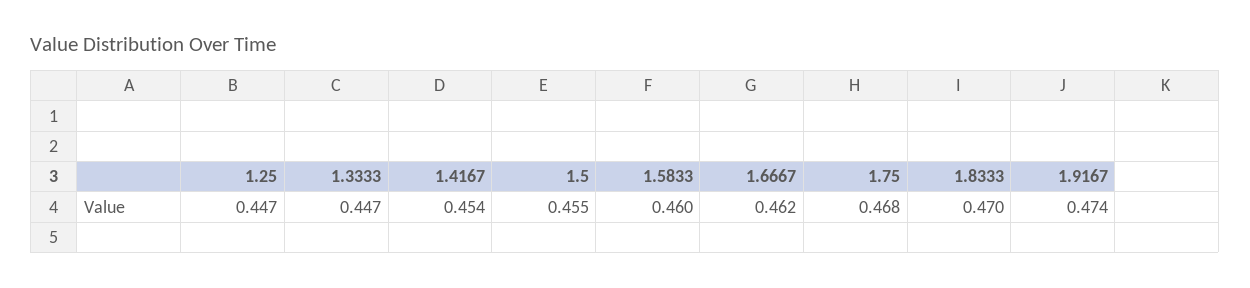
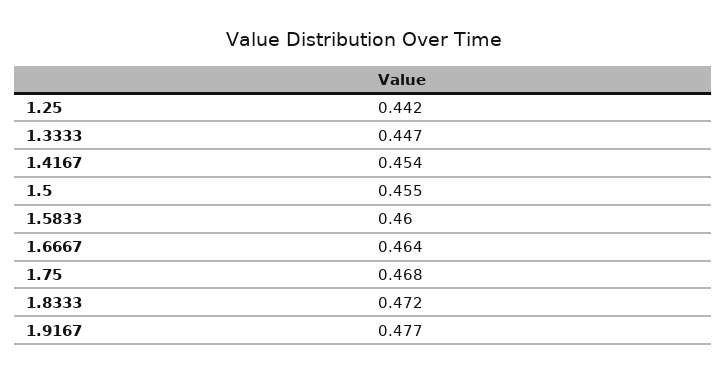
1.25: 0.447 -> 0.442
1.6667: 0.462 -> 0.464
1.8333: 0.47 -> 0.472
1.9167: 0.474 -> 0.477

